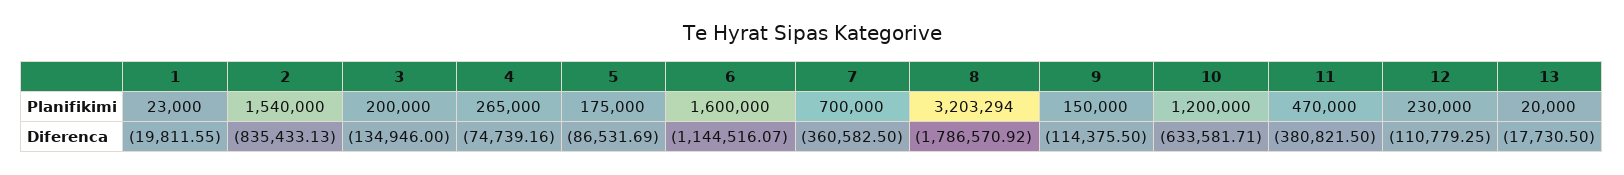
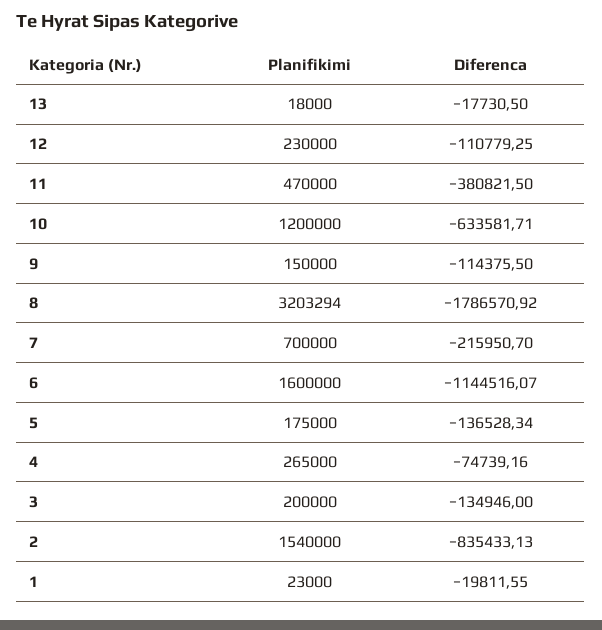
13, Planifikimi: 20000 -> 18000
5, Diferenca: -86531.69 -> -136528.34
7, Diferenca: -360582.5 -> -215950.7

